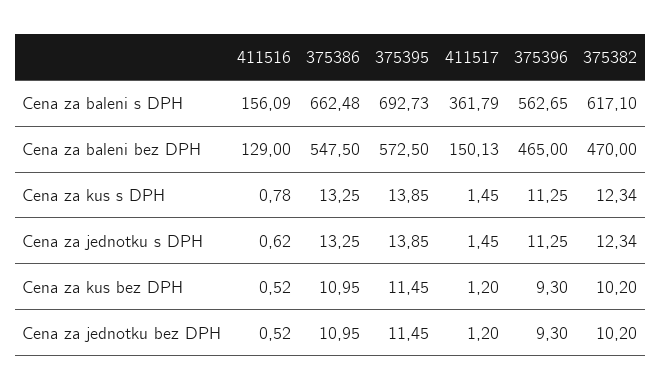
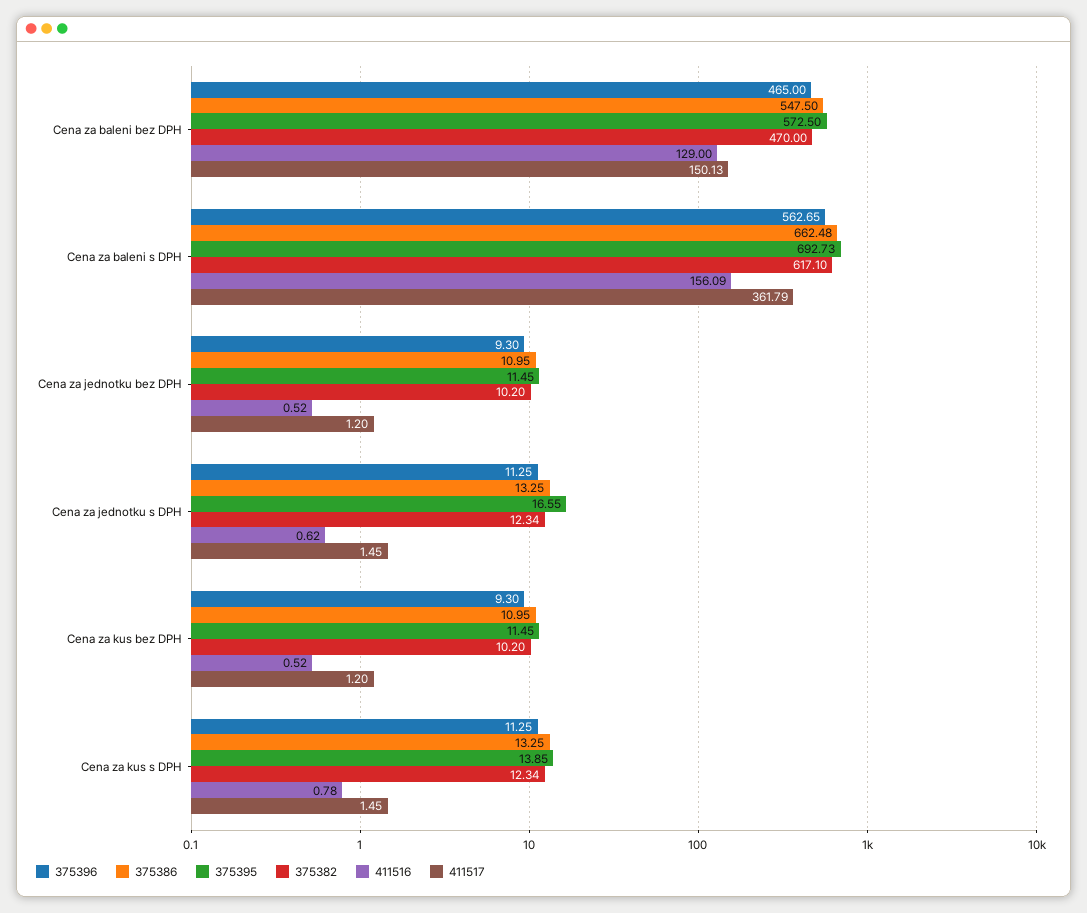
375395, Cena za jednotku s DPH: 13.85 -> 16.55

